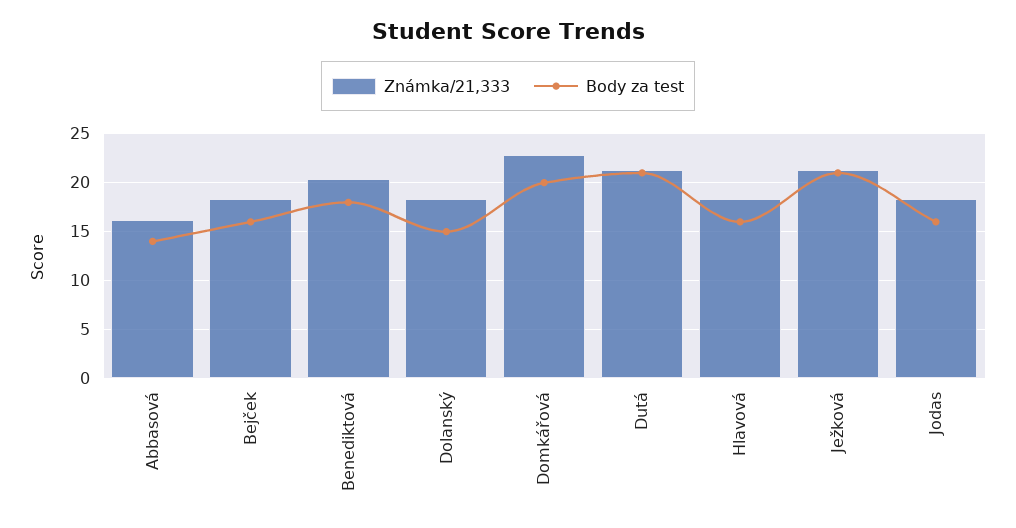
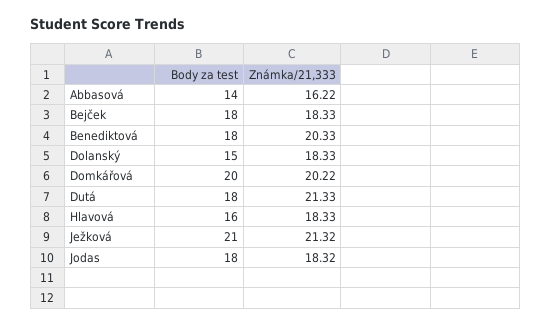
Body za test, Bejček: 16 -> 18
Známka/21,333, Domkářová: 23 -> 20.22
Body za test, Dutá: 21 -> 18
Body za test, Jodas: 16 -> 18

